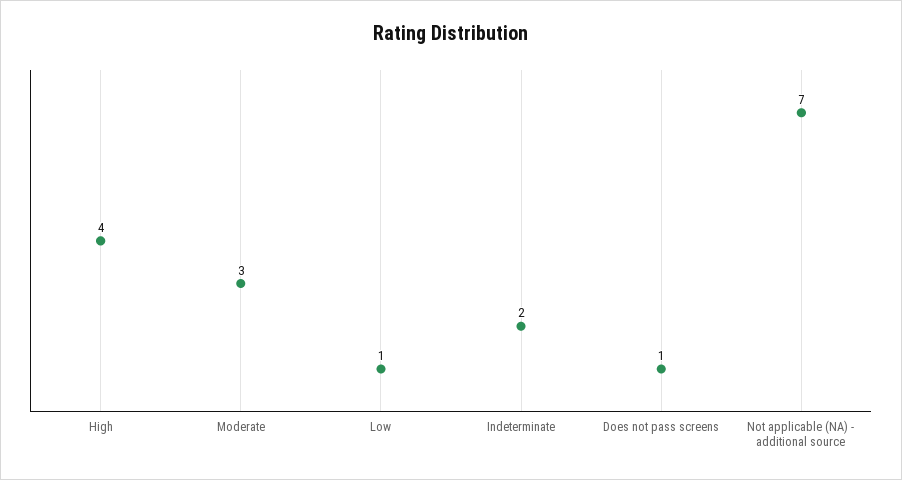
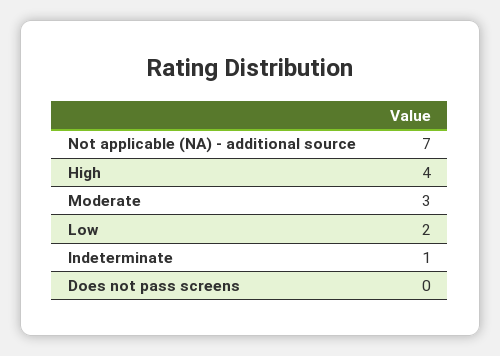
Low: 1 -> 2
Indeterminate: 2 -> 1
Does not pass screens: 1 -> 0

